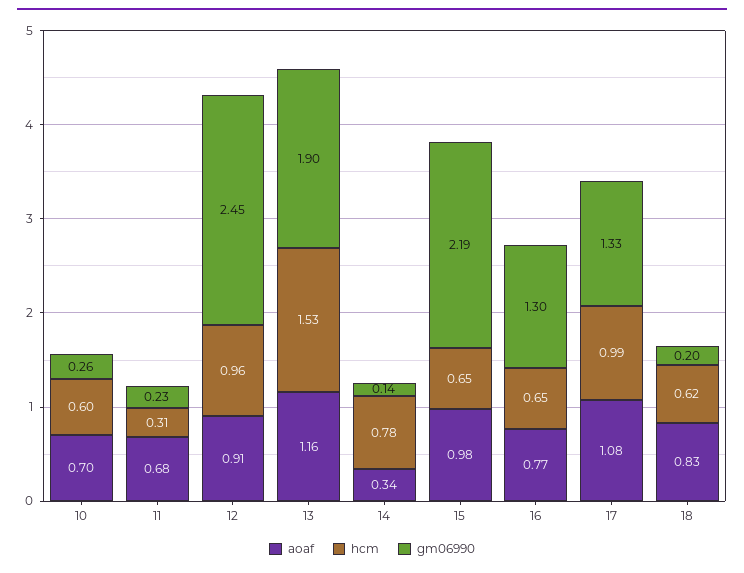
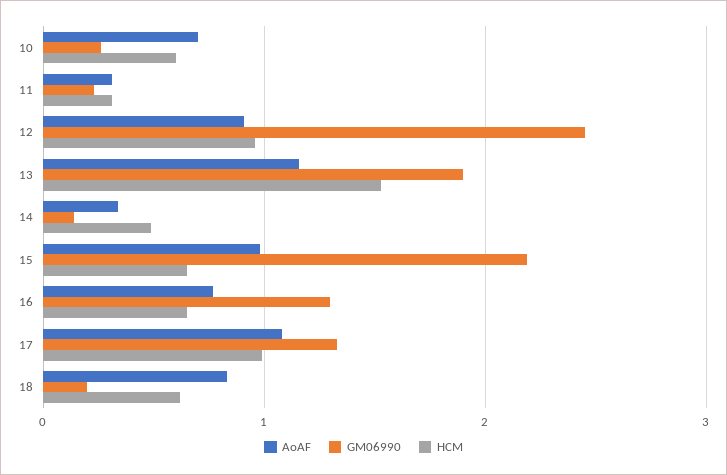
aoaf, 11: 0.68 -> 0.3
hcm, 14: 0.78 -> 0.5

